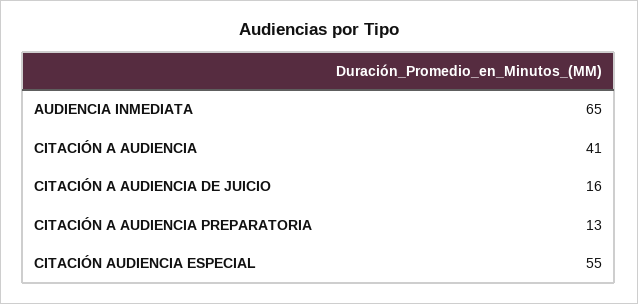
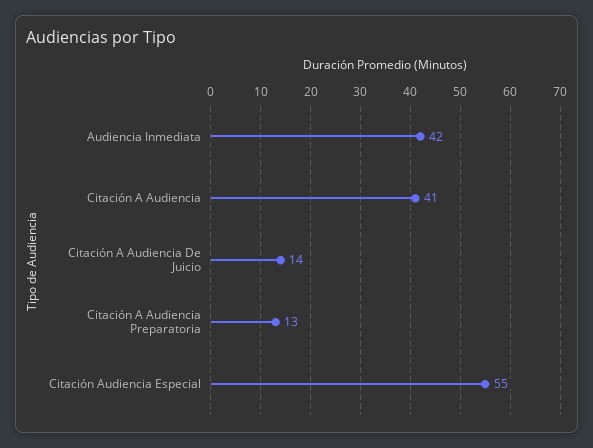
AUDIENCIA INMEDIATA: 65 -> 42
CITACIÓN A AUDIENCIA DE JUICIO: 16 -> 14

